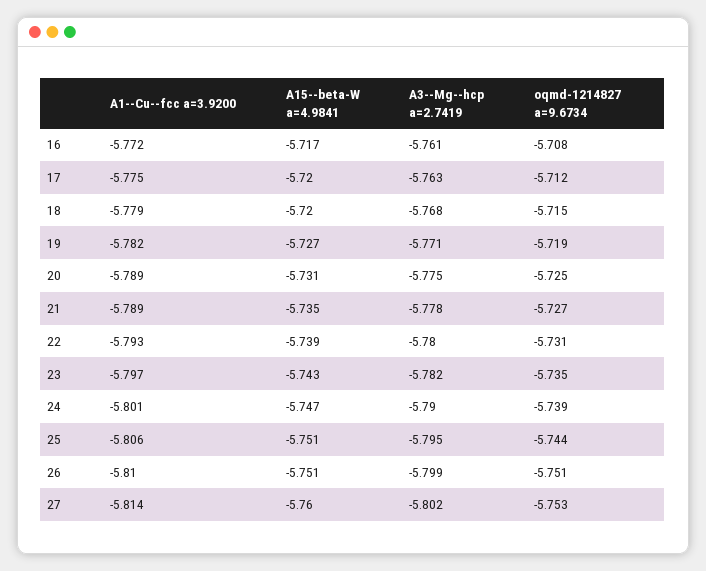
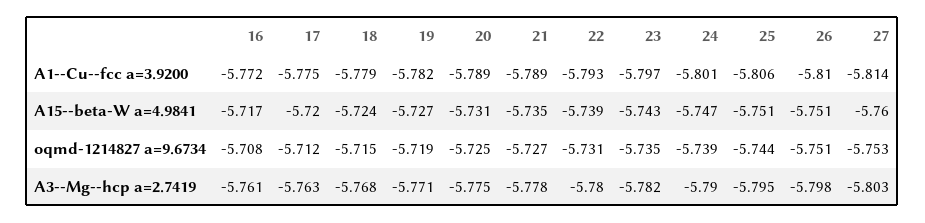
A15--beta-W a=4.9841, 18: -5.72 -> -5.724
A3--Mg--hcp a=2.7419, 26: -5.799 -> -5.798
A3--Mg--hcp a=2.7419, 27: -5.802 -> -5.803

